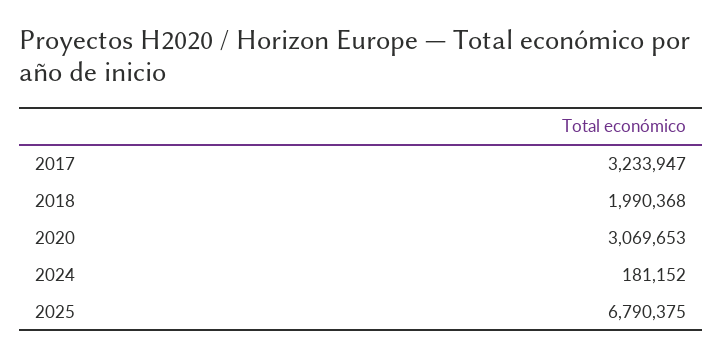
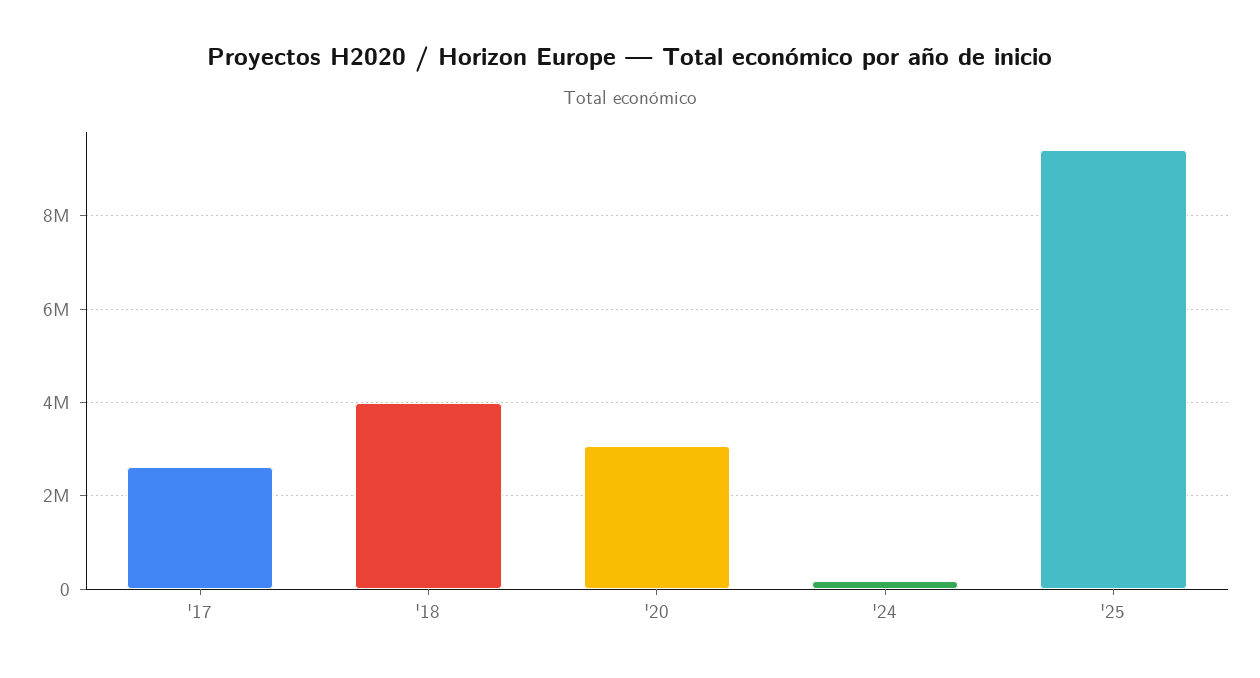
2017: 3233947 -> 2600000
2018: 1990368 -> 4000000
2025: 6790375 -> 9400000

